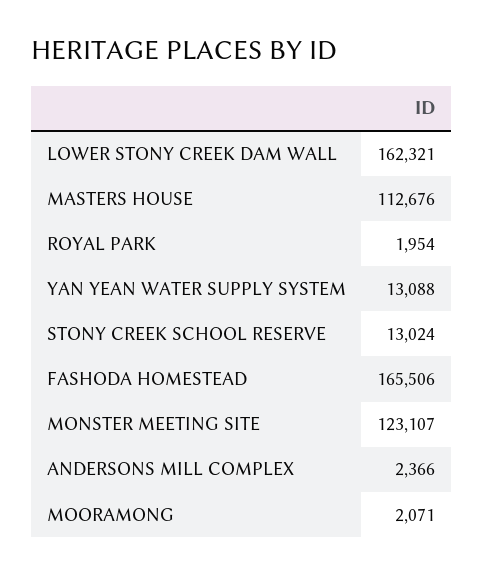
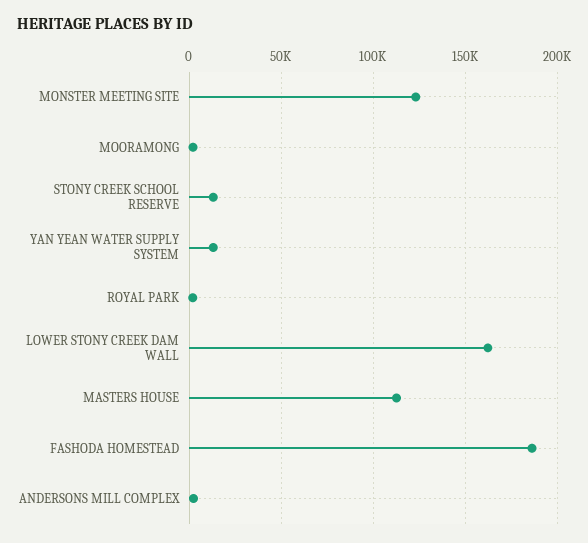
FASHODA HOMESTEAD: 165506 -> 185000

